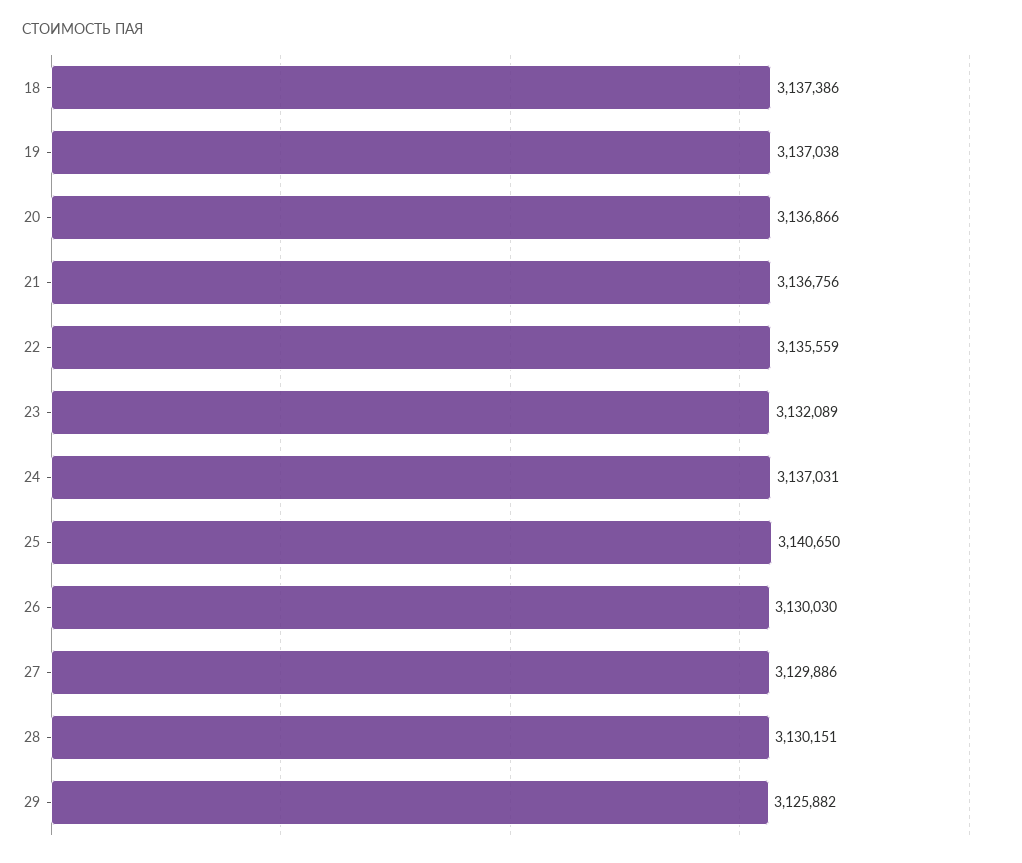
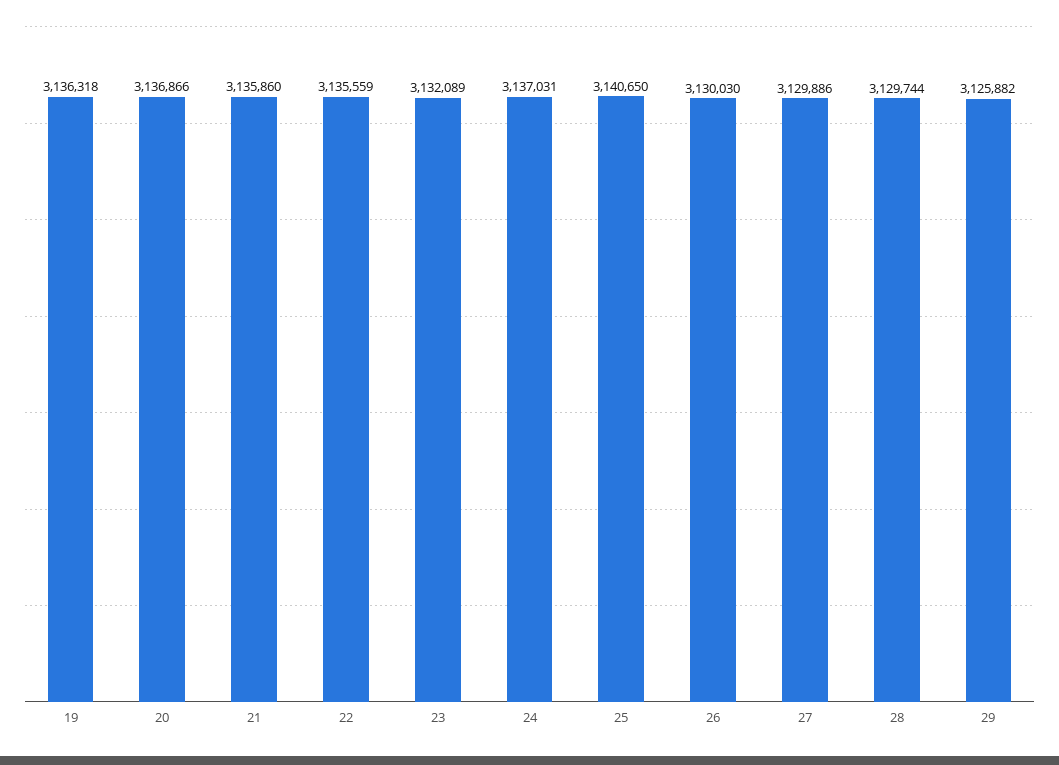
18: 3137386 -> none
19: 3137038 -> 3136318
21: 3136756 -> 3135860
28: 3130151 -> 3129744

